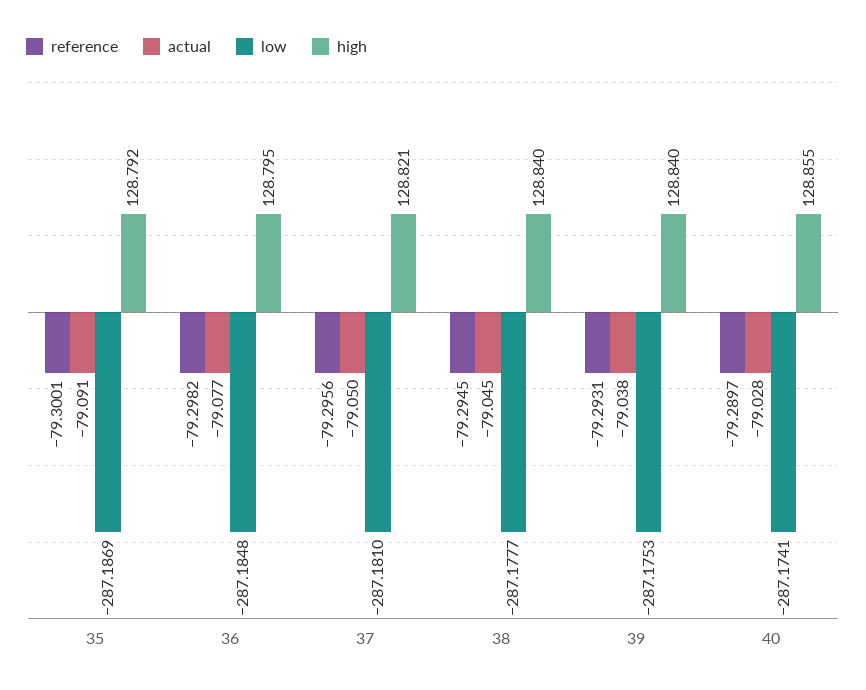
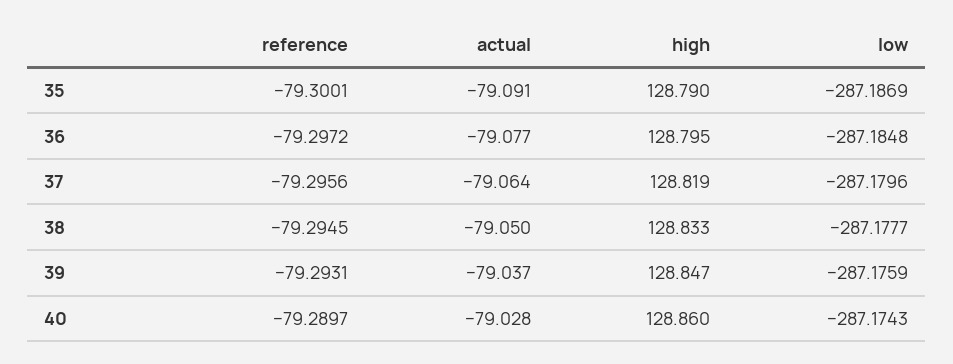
high, 35: 128.792 -> 128.79
reference, 36: -79.2982 -> -79.2972
actual, 37: -79.05 -> -79.064
low, 37: -287.181 -> -287.1796
high, 37: 128.821 -> 128.819
actual, 38: -79.045 -> -79.05
high, 38: 128.84 -> 128.833
actual, 39: -79.038 -> -79.037
low, 39: -287.1753 -> -287.1759
high, 39: 128.84 -> 128.847
low, 40: -287.1741 -> -287.1743
high, 40: 128.855 -> 128.86

